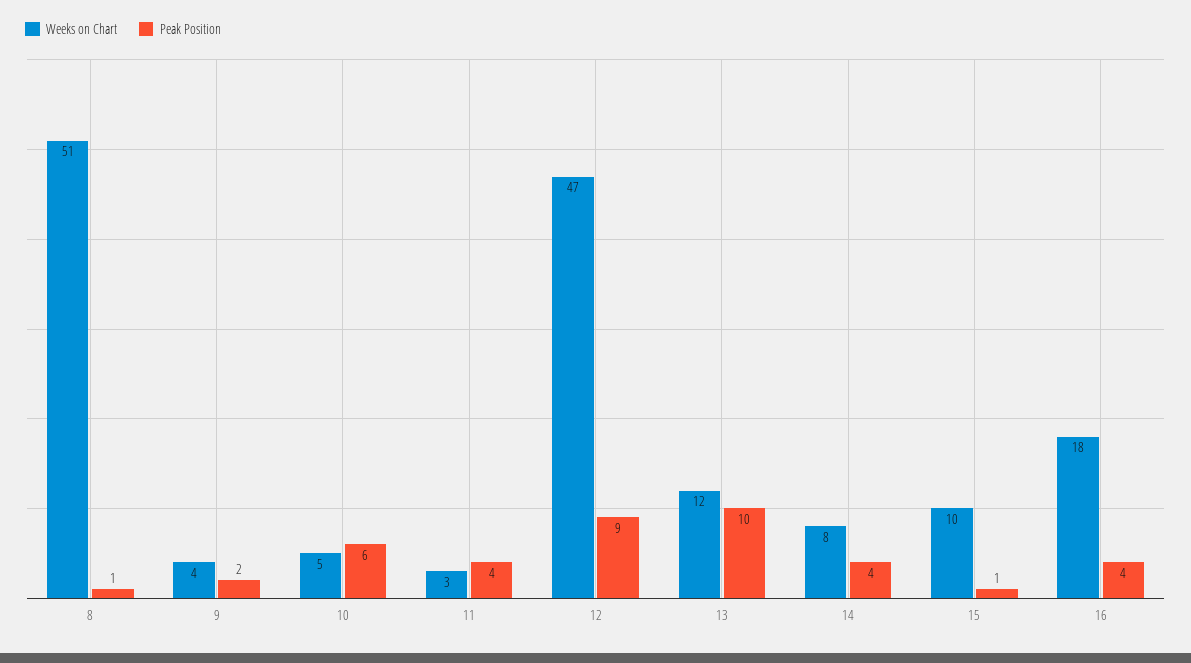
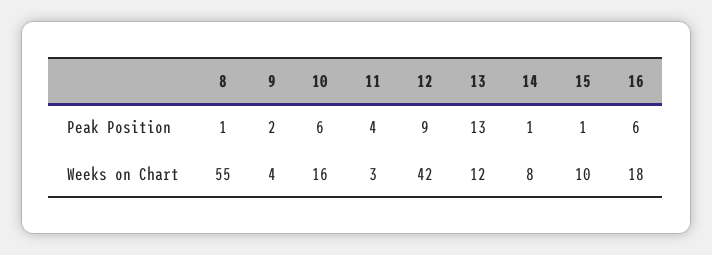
Weeks on Chart, 8: 51 -> 55
Weeks on Chart, 10: 5 -> 16
Weeks on Chart, 12: 47 -> 42
Peak Position, 13: 10 -> 13
Peak Position, 14: 4 -> 1
Peak Position, 16: 4 -> 6

